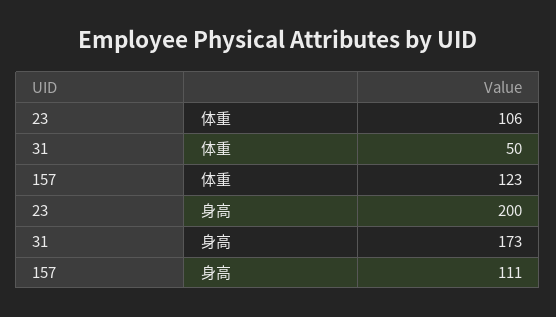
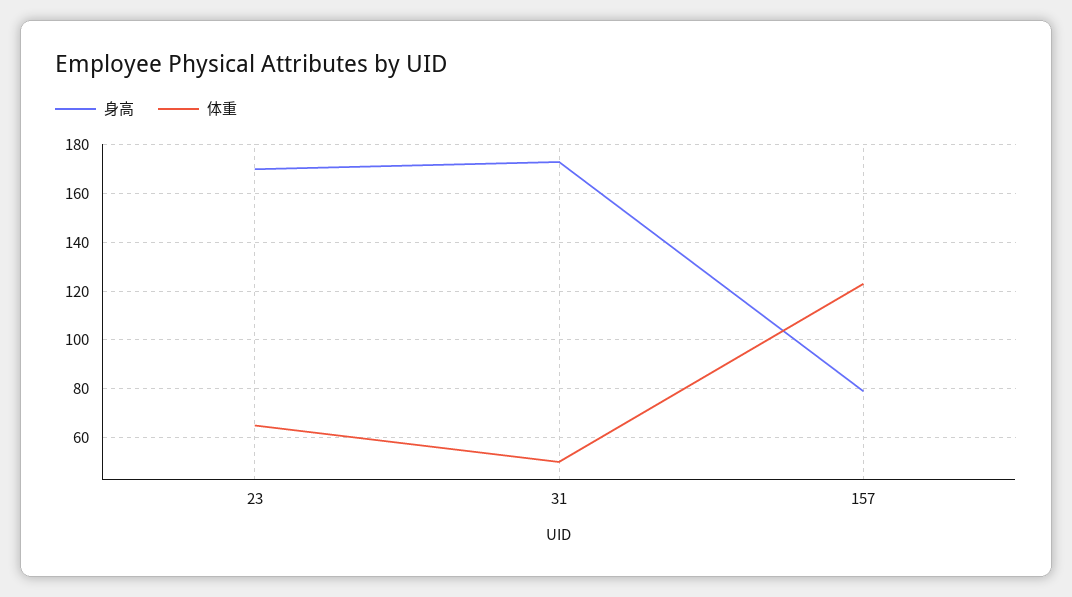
体重, 23: 106 -> 65
身高, 23: 200 -> 170
身高, 157: 111 -> 80

